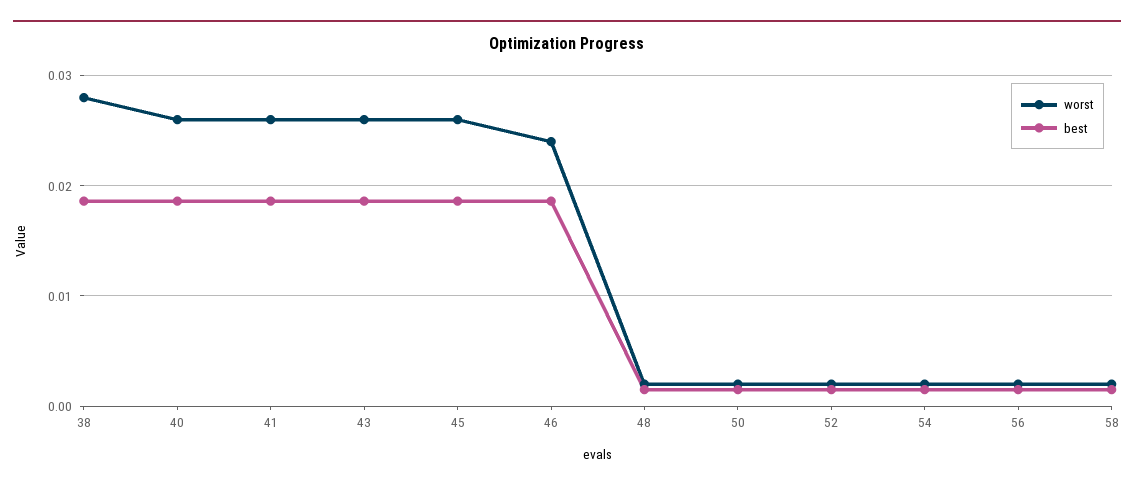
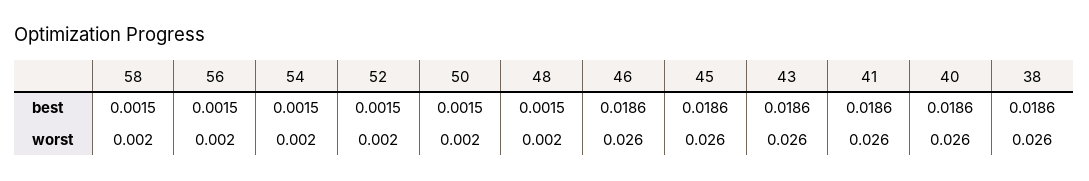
worst, 38: 0.028 -> 0.026
worst, 46: 0.024 -> 0.026

